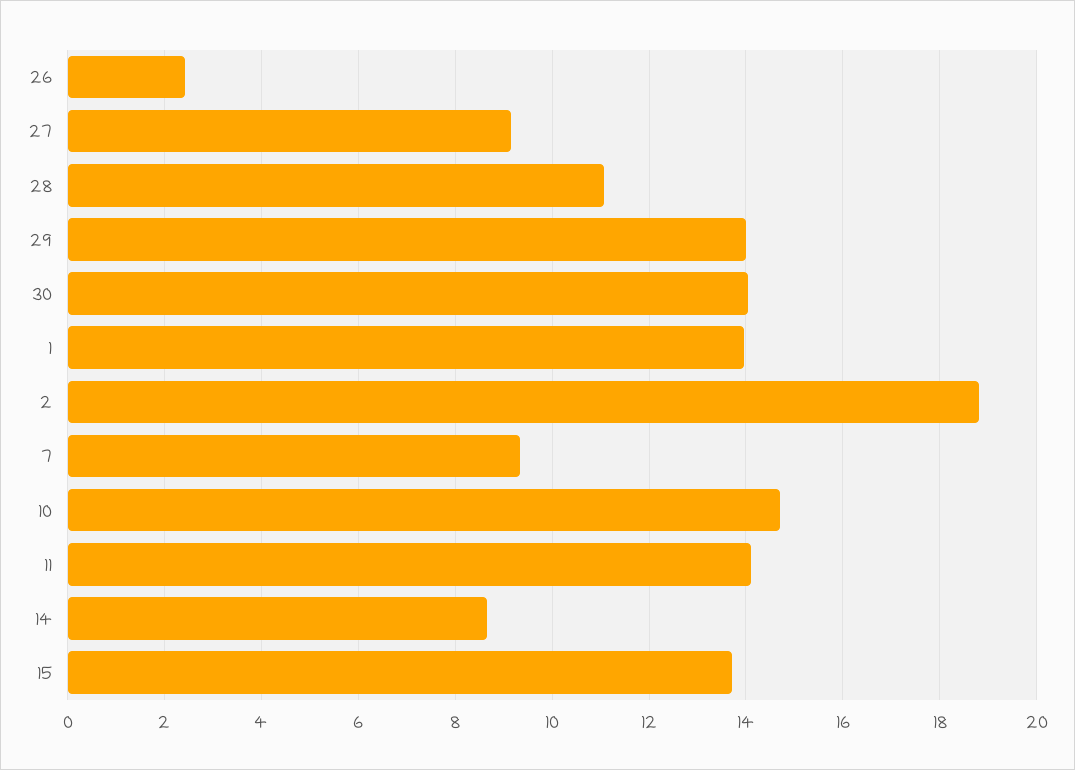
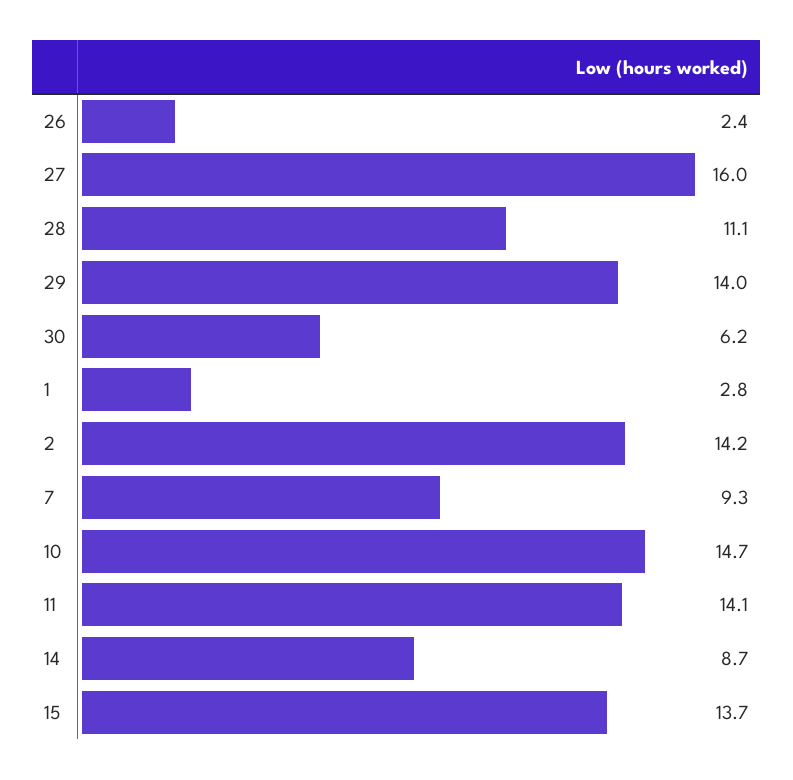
27: 9.2 -> 16
30: 14 -> 6.2
1: 14 -> 2.8
2: 18.8 -> 14.2

